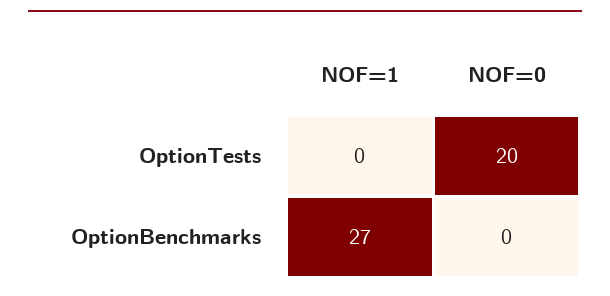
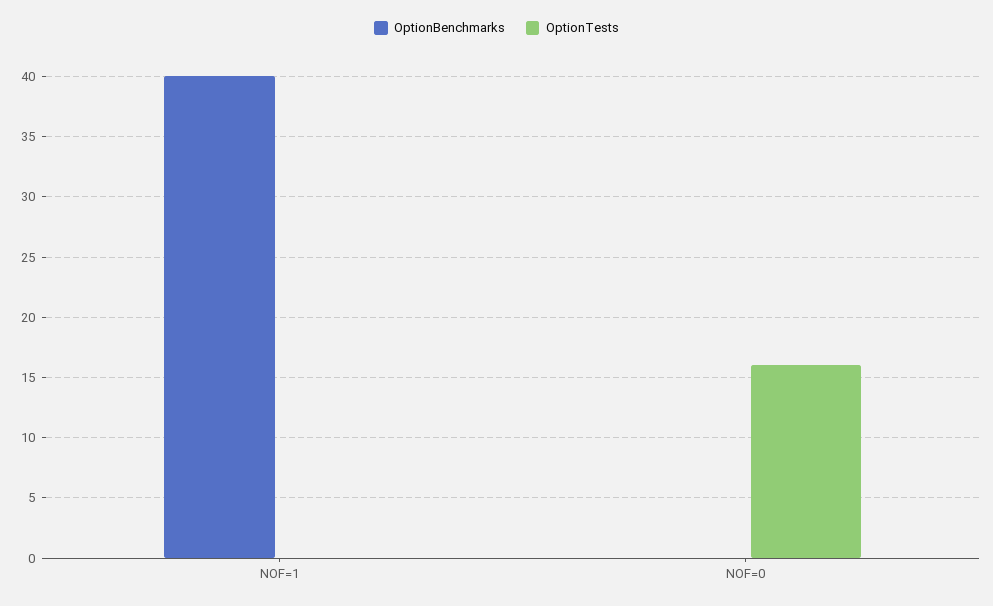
OptionTests, NOF=0: 20 -> 16
OptionBenchmarks, NOF=1: 27 -> 40

